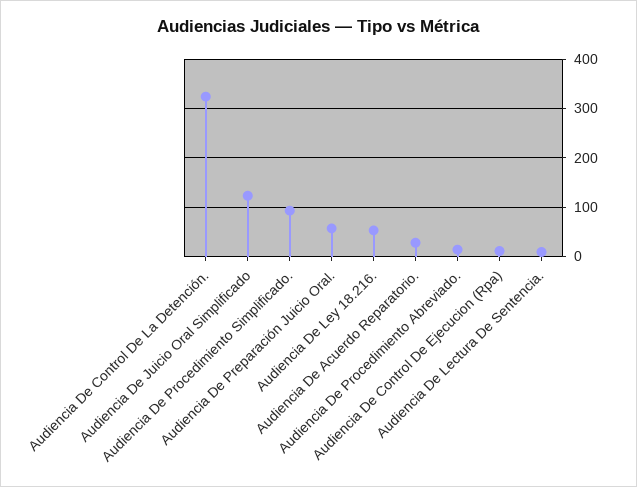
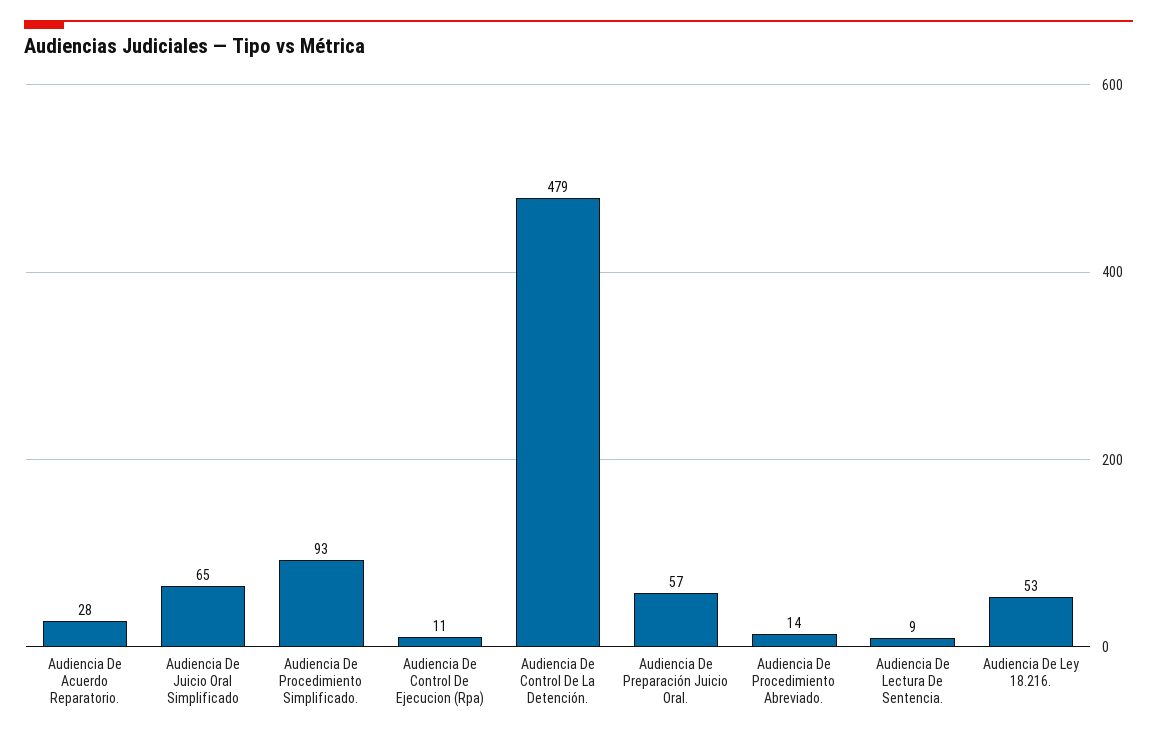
Audiencia De Control De La Detención.: 320 -> 479
Audiencia De Juicio Oral Simplificado: 120 -> 65

